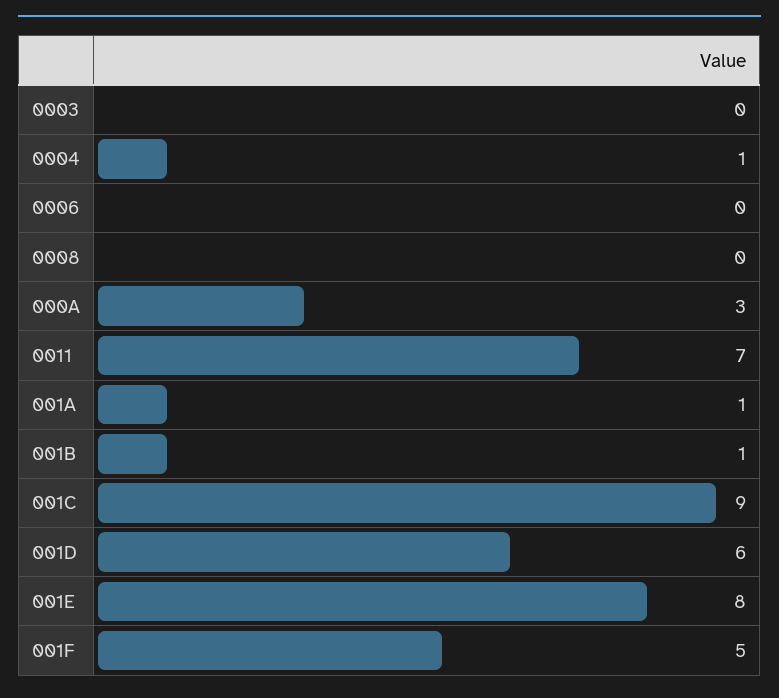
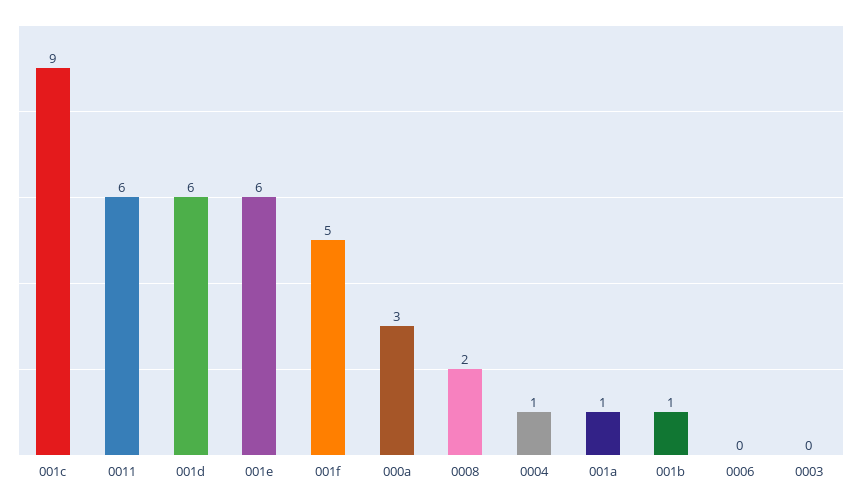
0008: 0 -> 2
0011: 7 -> 6
001E: 8 -> 6

